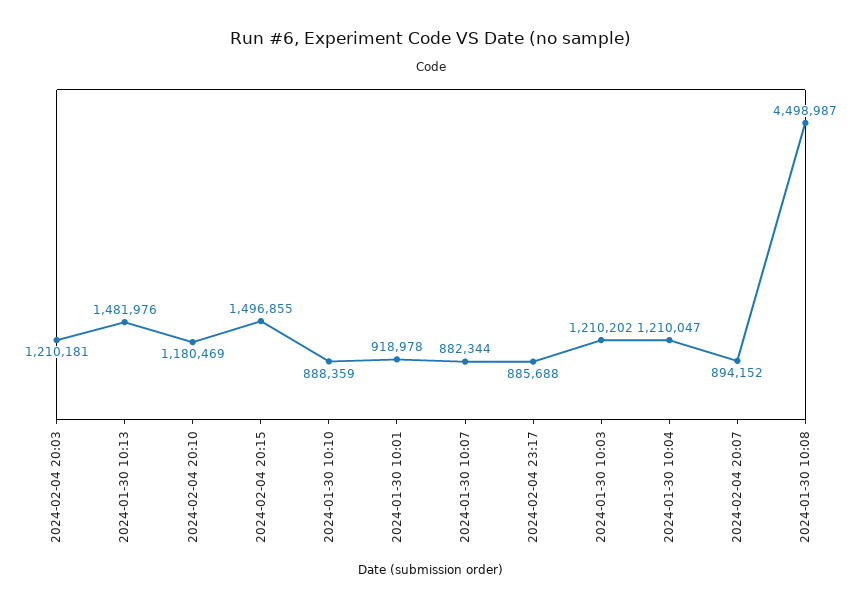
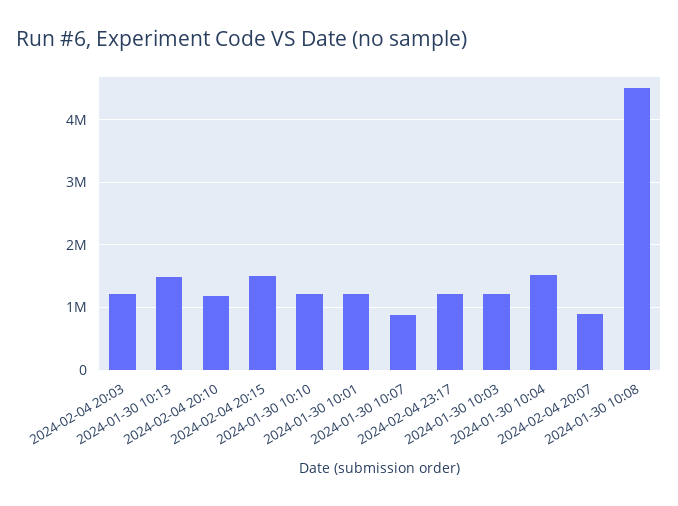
2024-01-30 10:10: 888359 -> 1200000
2024-01-30 10:01: 918978 -> 1200000
2024-02-04 23:17: 885688 -> 1200000
2024-01-30 10:04: 1210047 -> 1500000

